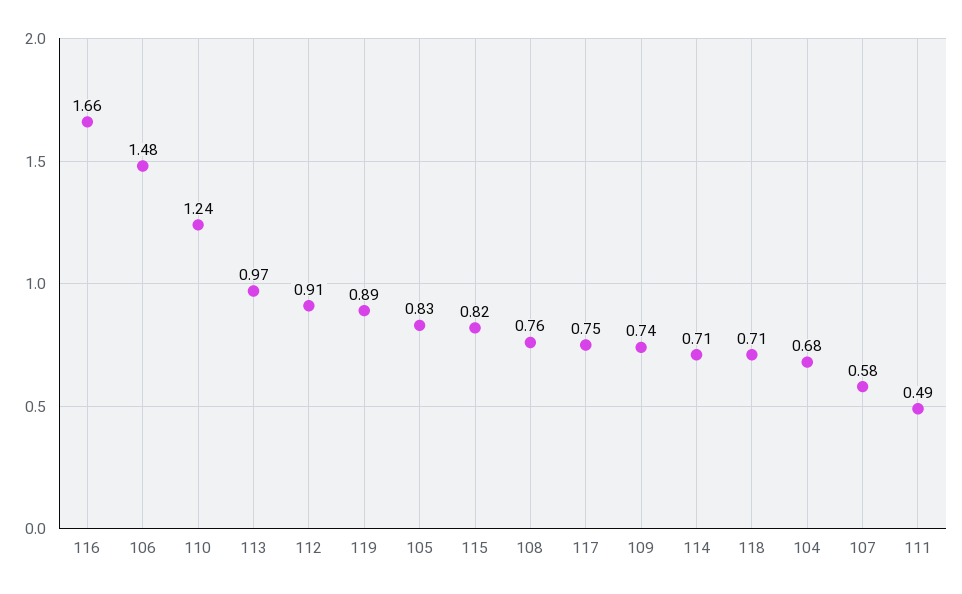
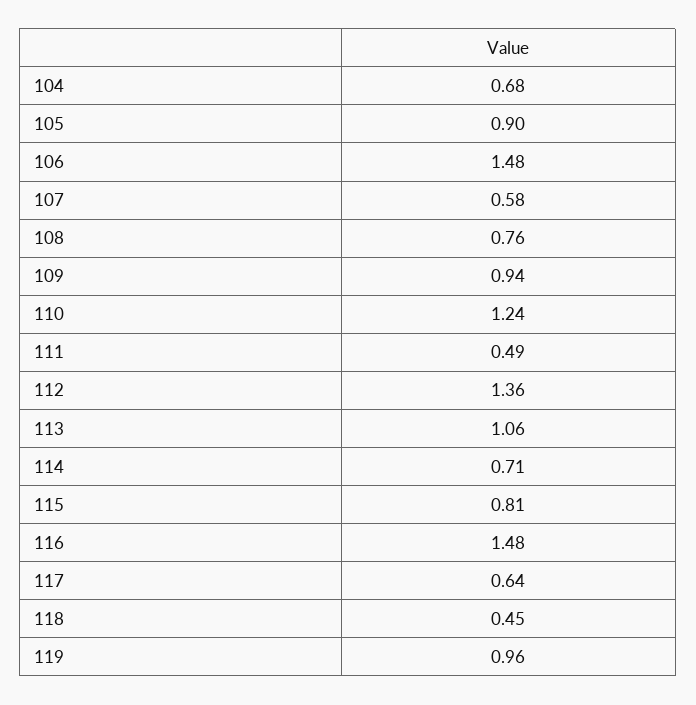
116: 1.66 -> 1.48
113: 0.97 -> 1.06
112: 0.91 -> 1.36
119: 0.89 -> 0.96
105: 0.83 -> 0.9
115: 0.82 -> 0.81
117: 0.75 -> 0.64
109: 0.74 -> 0.94
118: 0.71 -> 0.45

